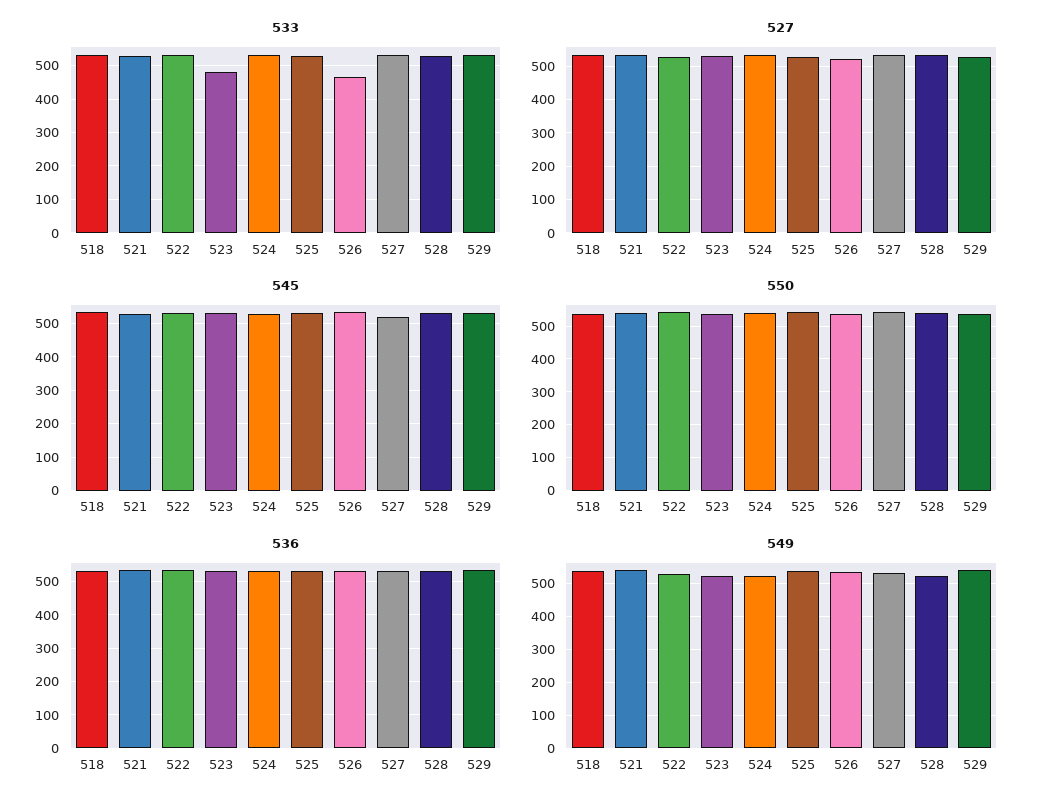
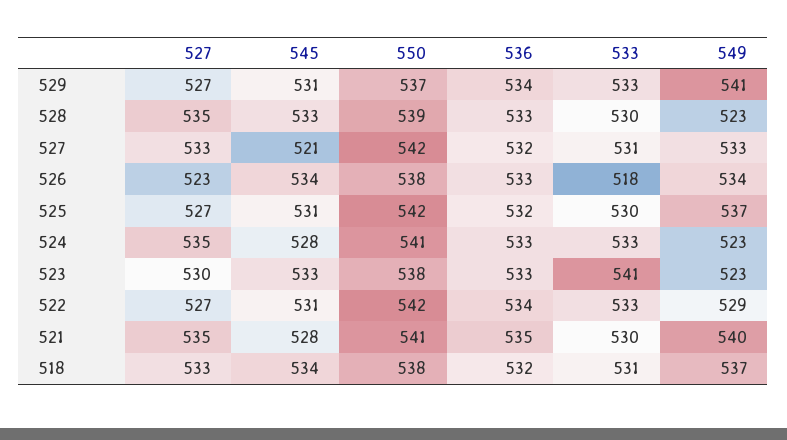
533, 523: 480 -> 541
533, 526: 460 -> 518

